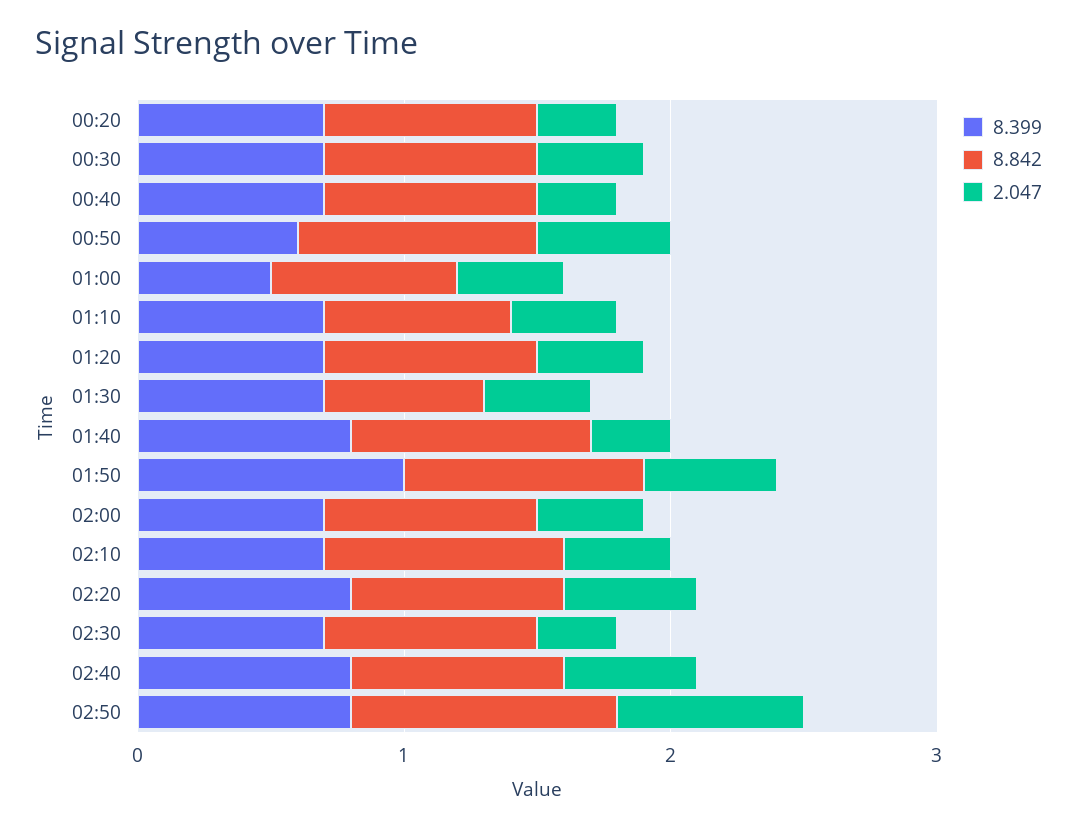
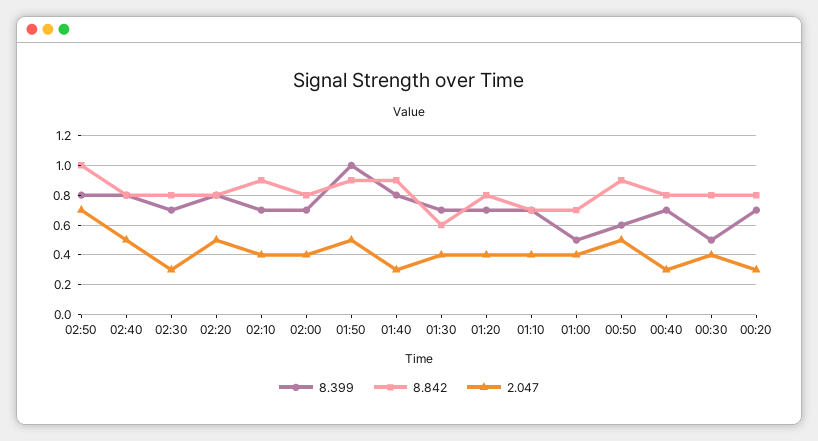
8.399, 00:30: 0.7 -> 0.5

